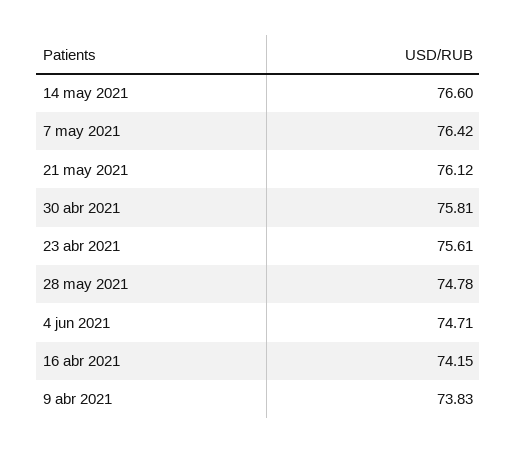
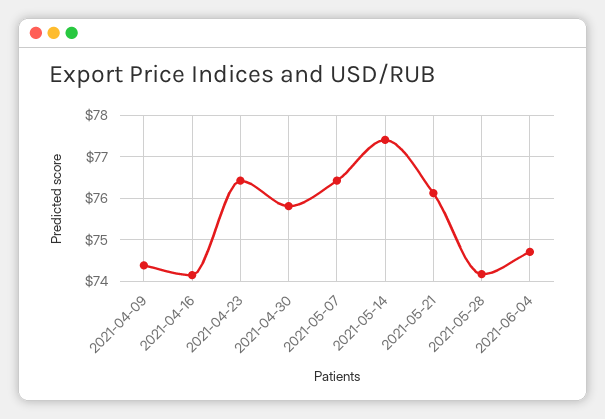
14 may 2021: 76.6 -> 77.4
23 abr 2021: 75.61 -> 76.4
28 may 2021: 74.78 -> 74.2
9 abr 2021: 73.83 -> 74.4

